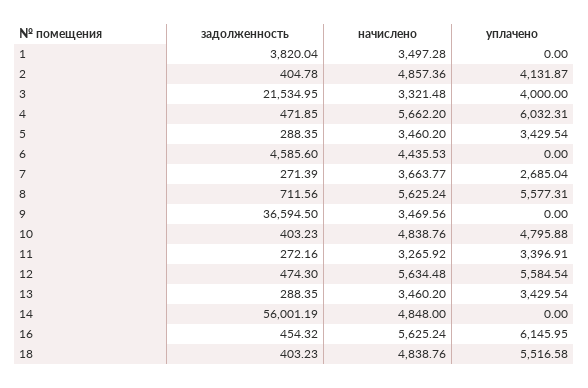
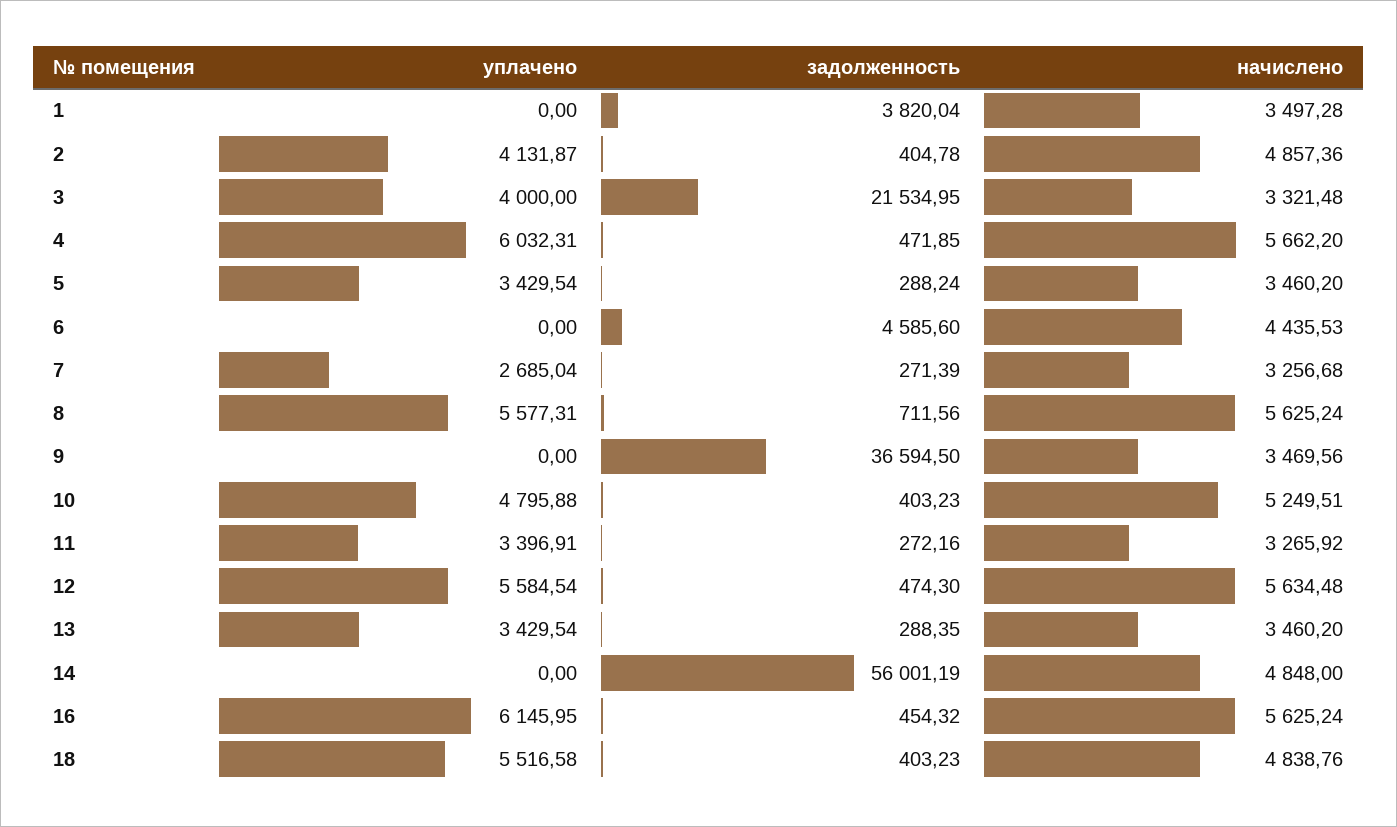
задолженность, 5: 288.35 -> 288.24
начислено, 7: 3663.77 -> 3256.68
начислено, 10: 4838.76 -> 5249.51

